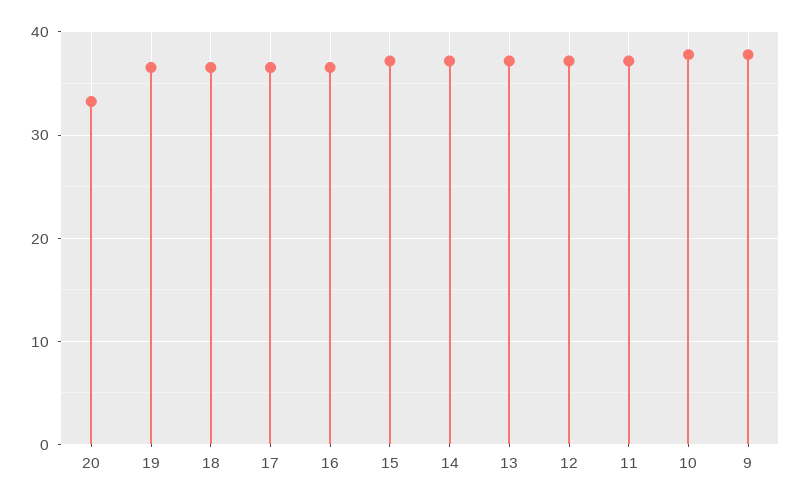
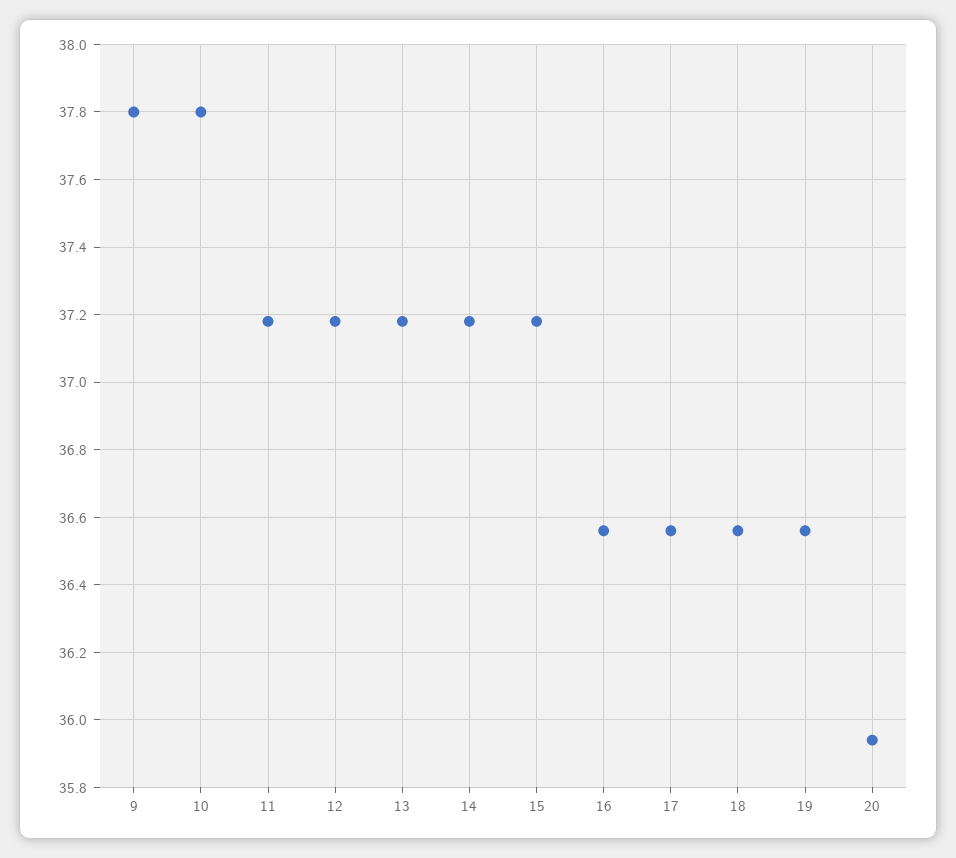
20: 33 -> 35.95

